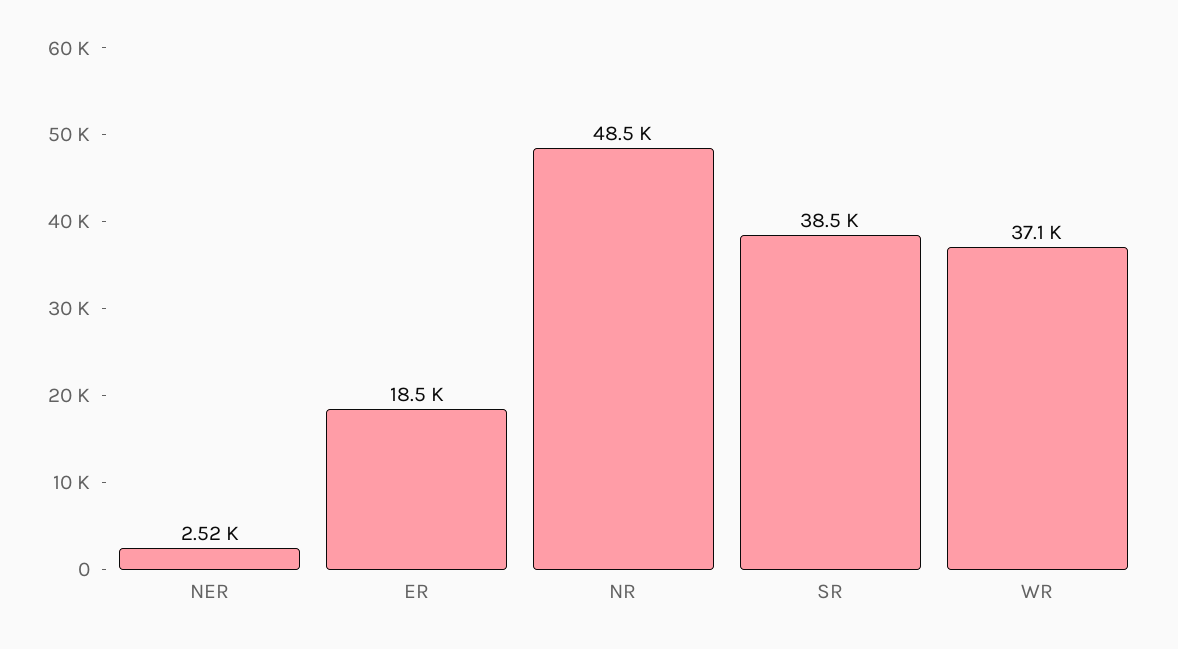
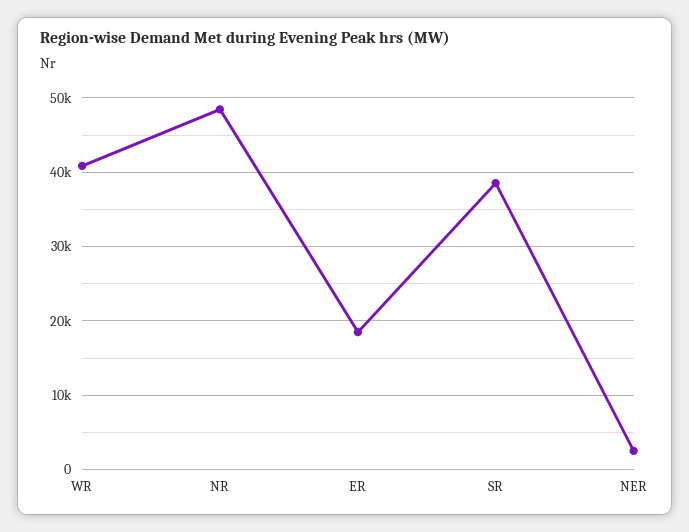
WR: 37100 -> 41000

